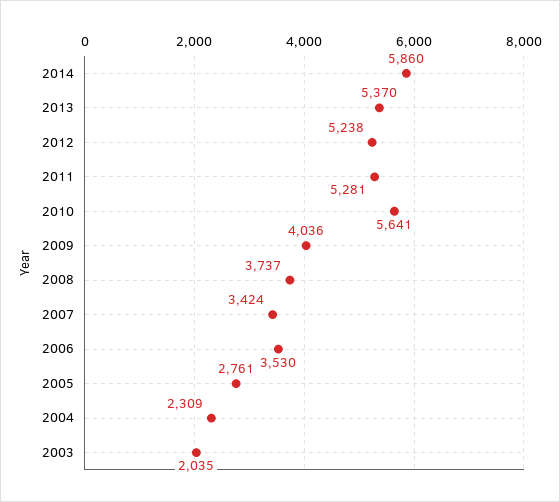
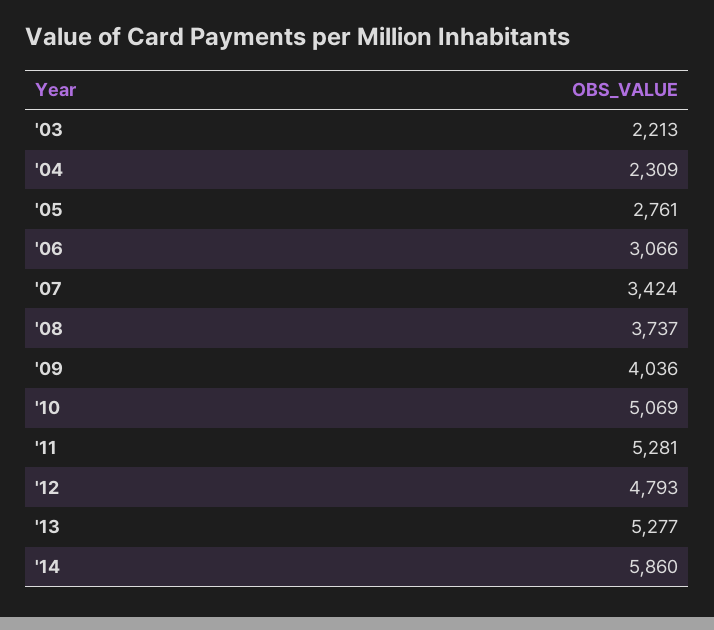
2013: 5370 -> 5277
2012: 5238 -> 4793
2010: 5641 -> 5069
2006: 3530 -> 3066
2003: 2035 -> 2213

